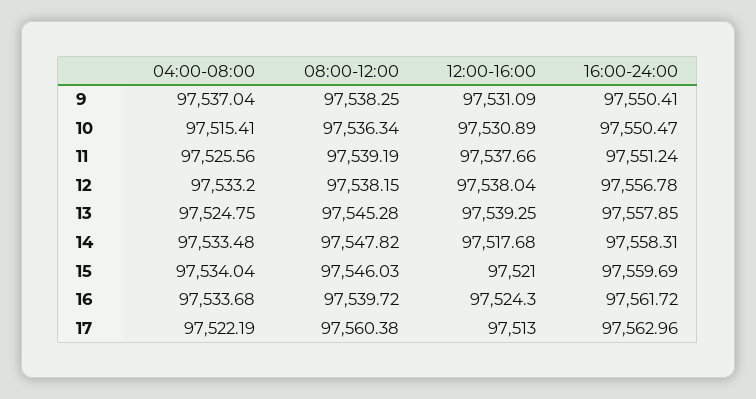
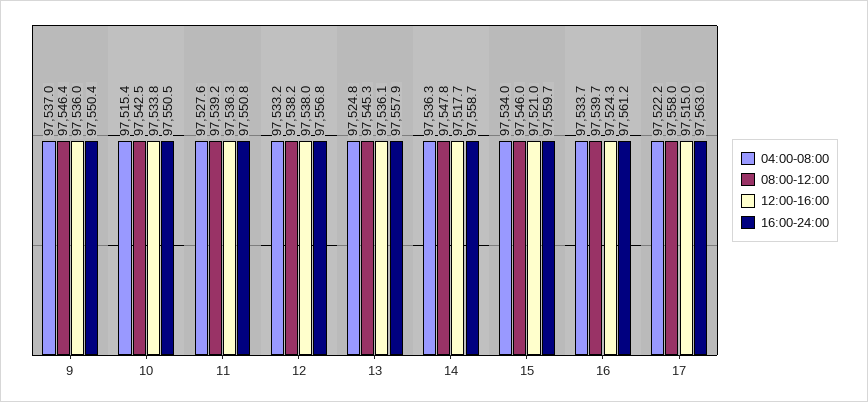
08:00-12:00, 9: 97538.25 -> 97546.4
12:00-16:00, 9: 97531.09 -> 97536
08:00-12:00, 10: 97536.34 -> 97542.5
12:00-16:00, 10: 97530.89 -> 97533.8
04:00-08:00, 11: 97525.56 -> 97527.6
12:00-16:00, 11: 97537.66 -> 97536.3
16:00-24:00, 11: 97551.24 -> 97550.8
12:00-16:00, 13: 97539.25 -> 97536.1
04:00-08:00, 14: 97533.48 -> 97536.3
16:00-24:00, 14: 97558.31 -> 97558.7
16:00-24:00, 16: 97561.72 -> 97561.2
08:00-12:00, 17: 97560.38 -> 97558
12:00-16:00, 17: 97513 -> 97515

